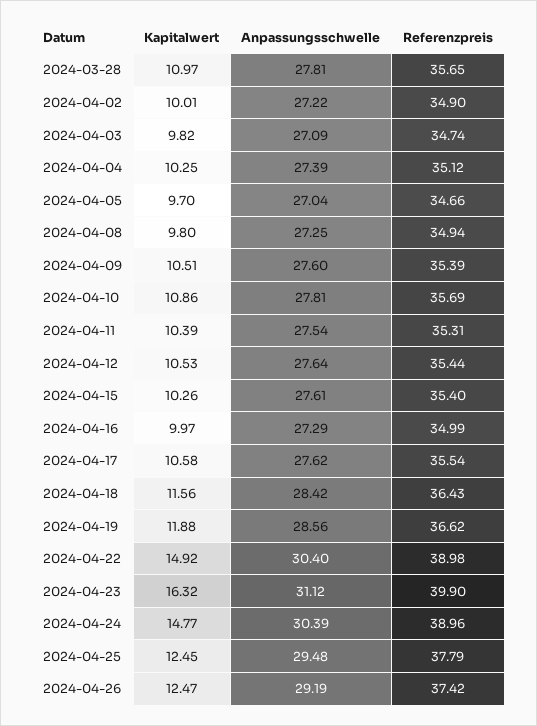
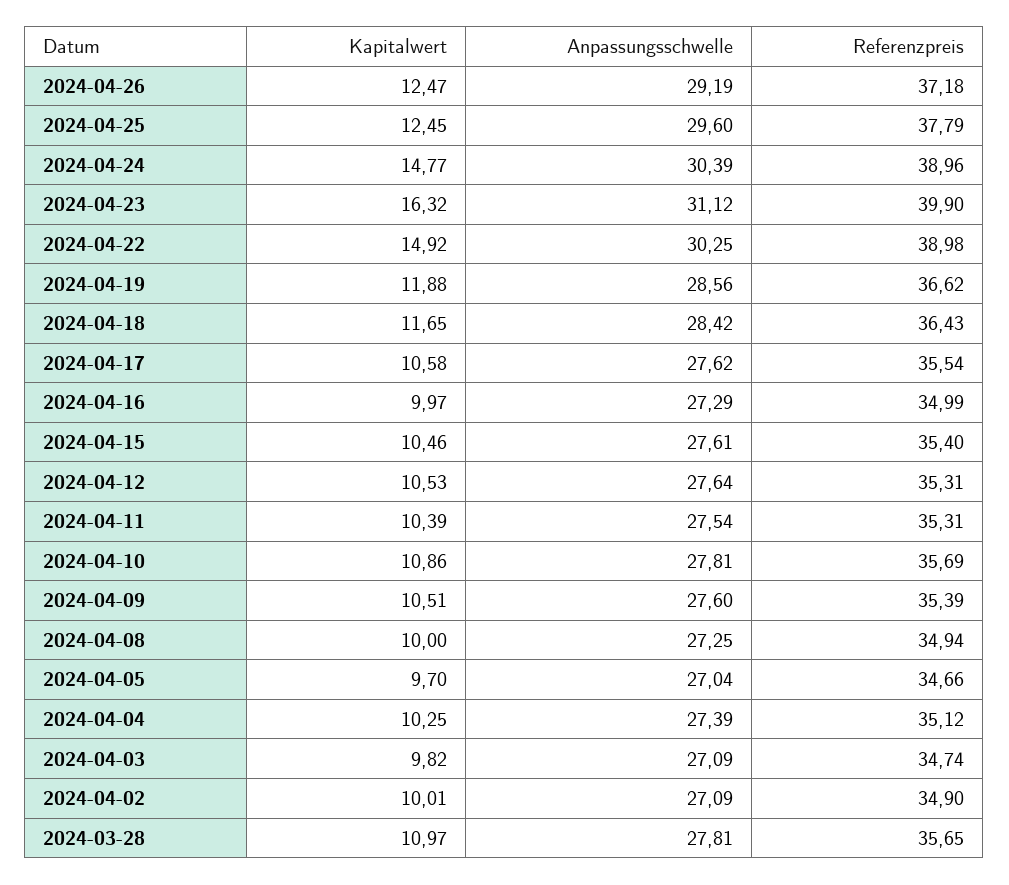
Anpassungsschwelle, 2024-04-02: 27.22 -> 27.09
Kapitalwert, 2024-04-08: 9.8 -> 10
Referenzpreis, 2024-04-12: 35.44 -> 35.31
Kapitalwert, 2024-04-15: 10.26 -> 10.46
Kapitalwert, 2024-04-18: 11.56 -> 11.65
Anpassungsschwelle, 2024-04-22: 30.4 -> 30.25
Anpassungsschwelle, 2024-04-25: 29.48 -> 29.6
Referenzpreis, 2024-04-26: 37.42 -> 37.18

